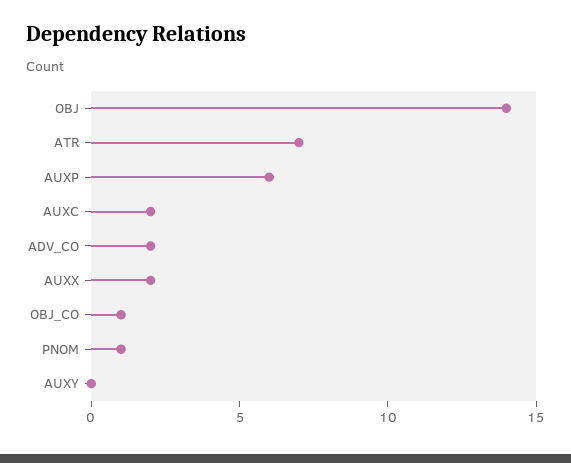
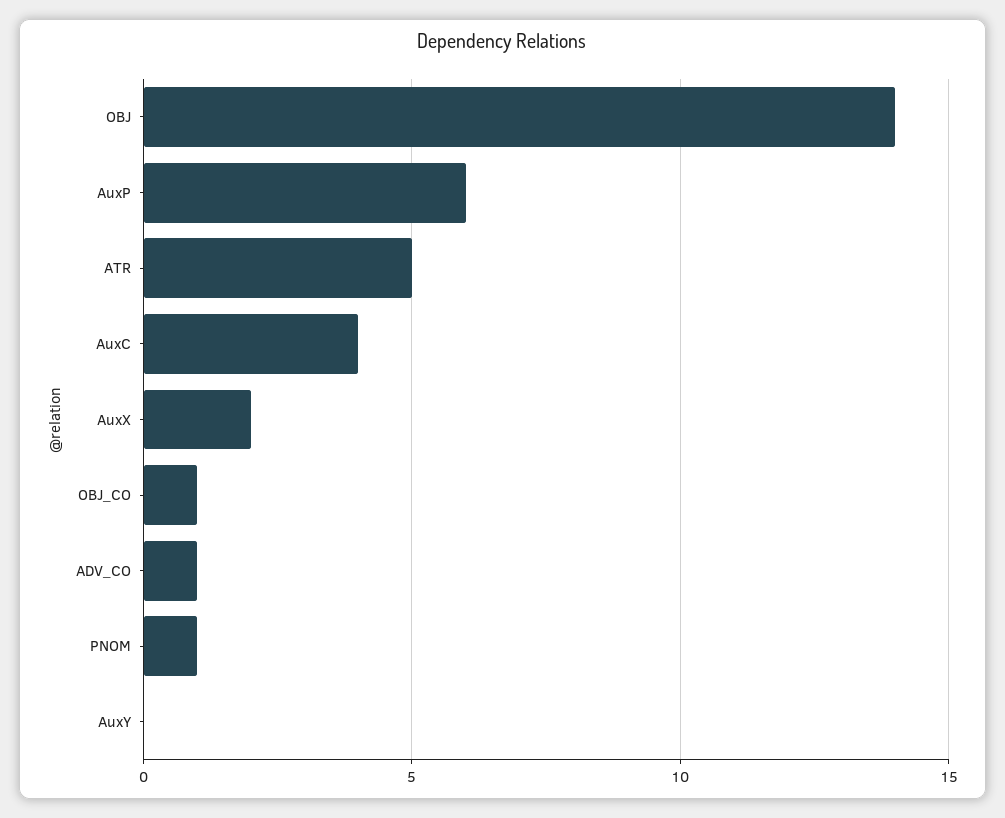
ATR: 7 -> 5
AUXC: 2 -> 4
ADV_CO: 2 -> 1

